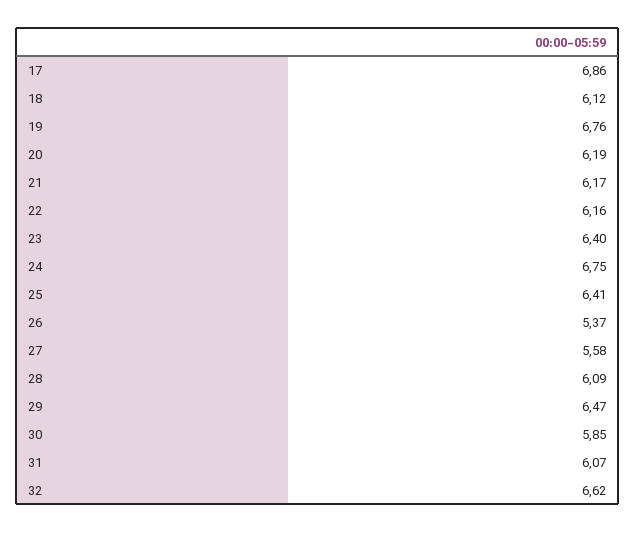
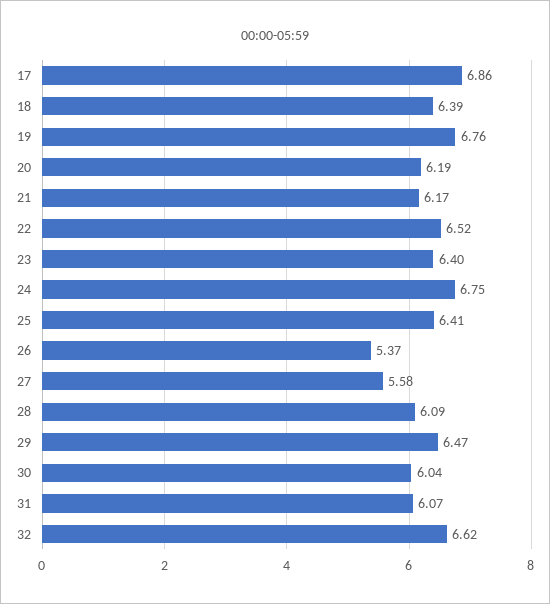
18: 6.12 -> 6.39
22: 6.16 -> 6.52
30: 5.85 -> 6.04

